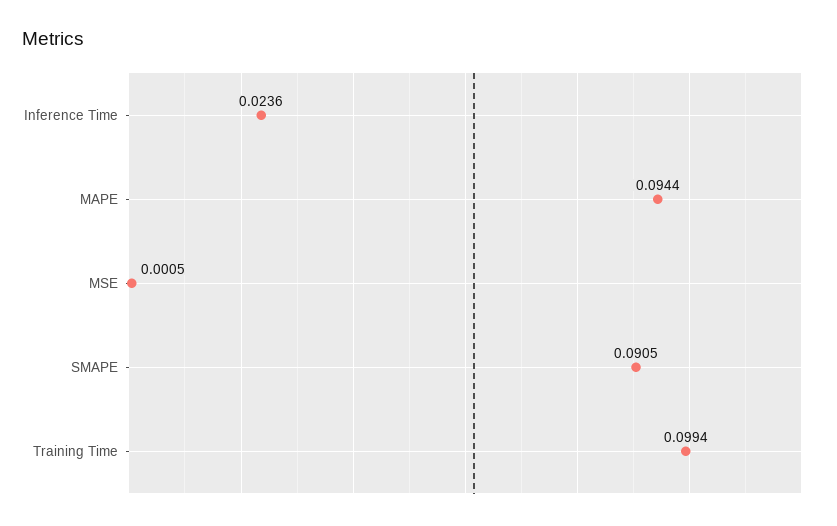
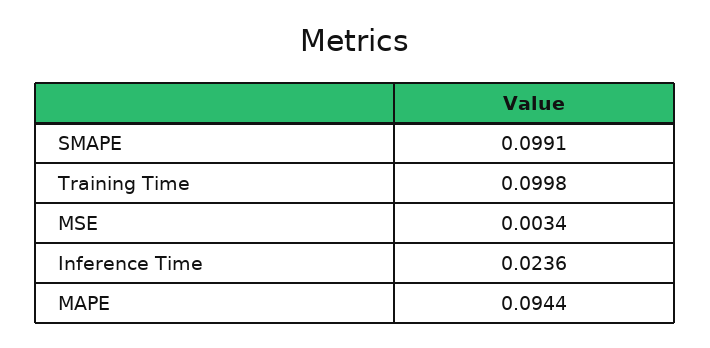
MSE: 0.0005 -> 0.0034
SMAPE: 0.0905 -> 0.0991
Training Time: 0.0994 -> 0.0998

